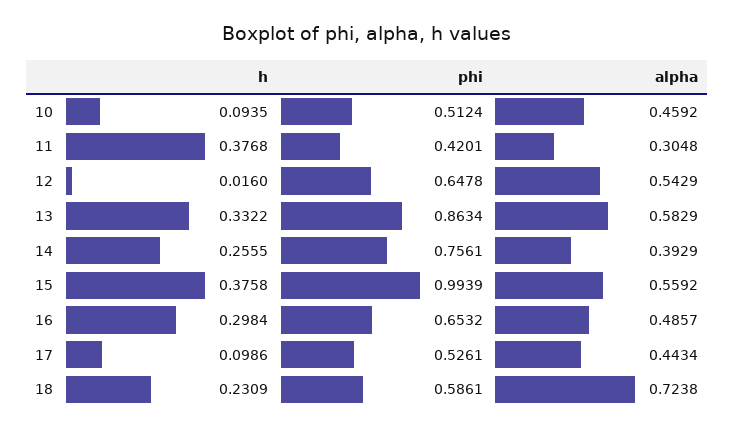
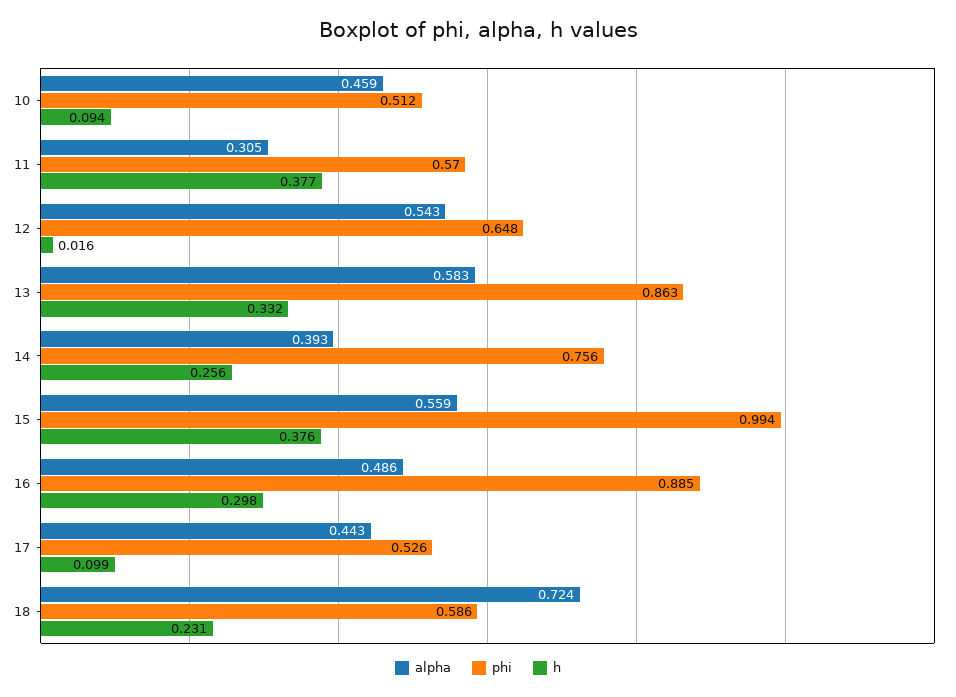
phi, 11: 0.4201 -> 0.57
phi, 16: 0.6532 -> 0.885

